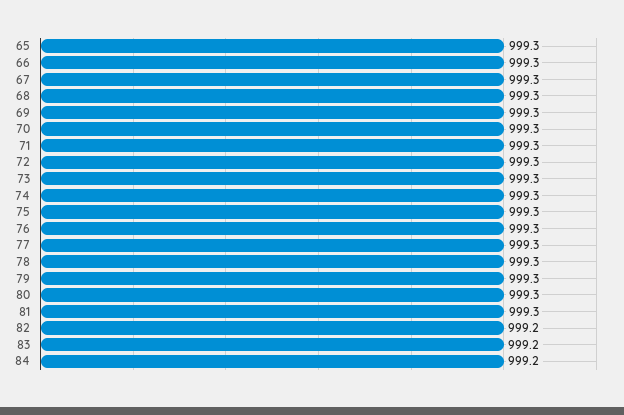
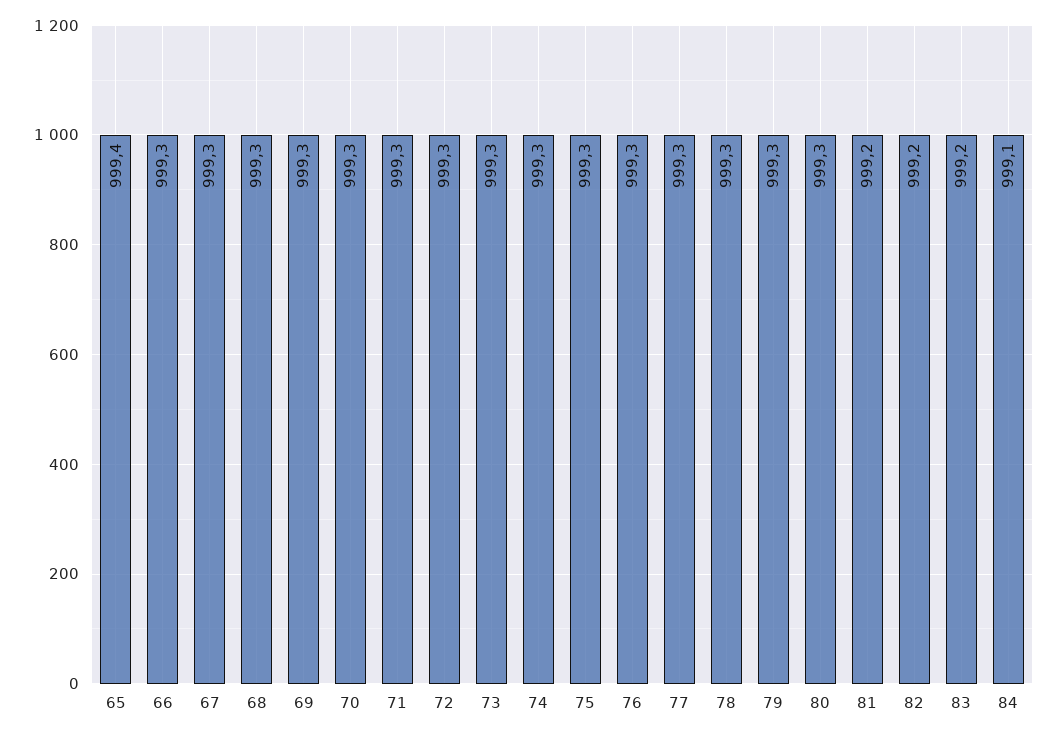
65: 999.3 -> 999.4
81: 999.3 -> 999.2
84: 999.2 -> 999.1

